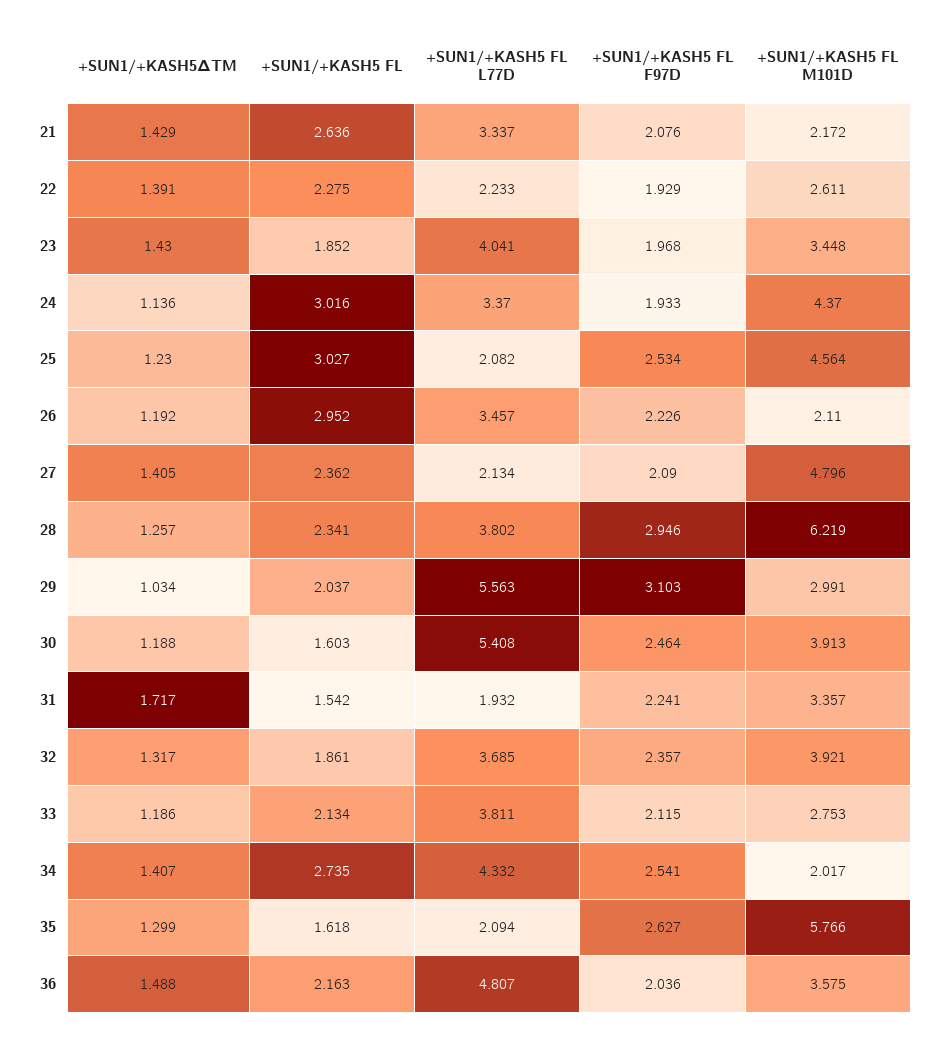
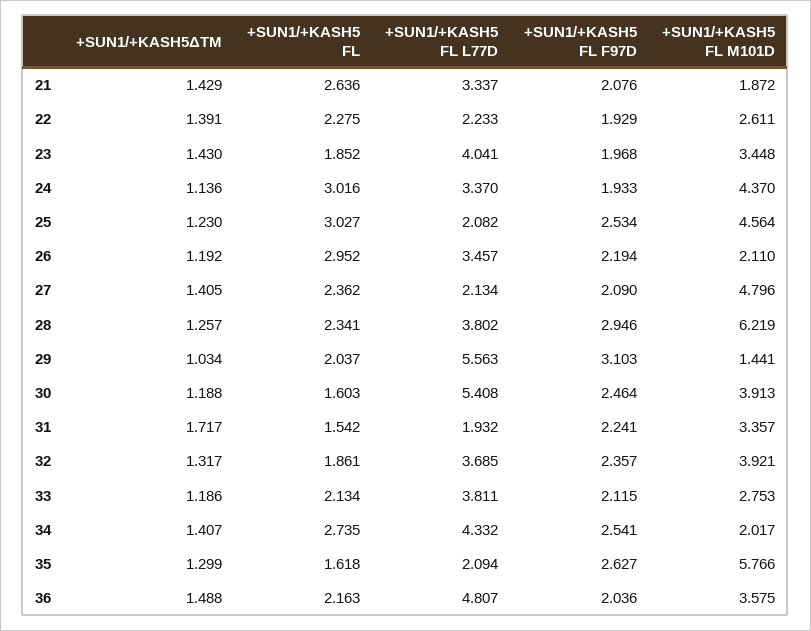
+SUN1/+KASH5 FL M101D, 21: 2.172 -> 1.872
+SUN1/+KASH5 FL F97D, 26: 2.226 -> 2.194
+SUN1/+KASH5 FL M101D, 29: 2.991 -> 1.441

